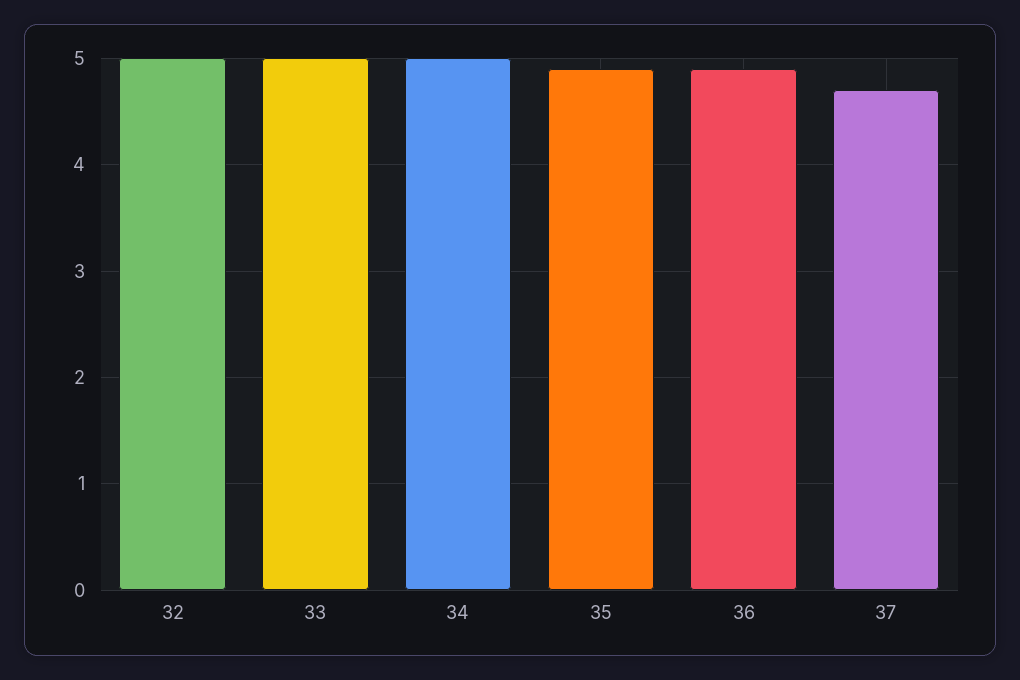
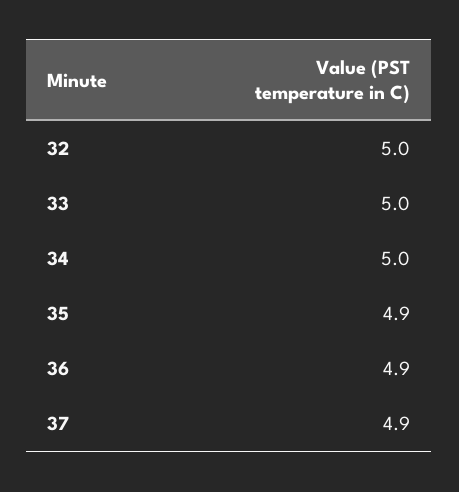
37: 4.7 -> 4.9

